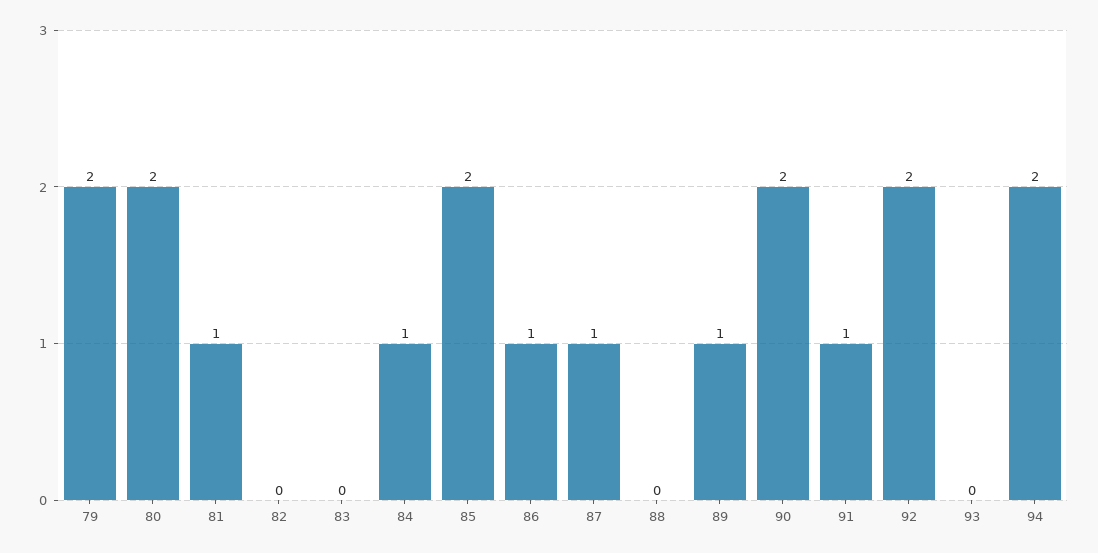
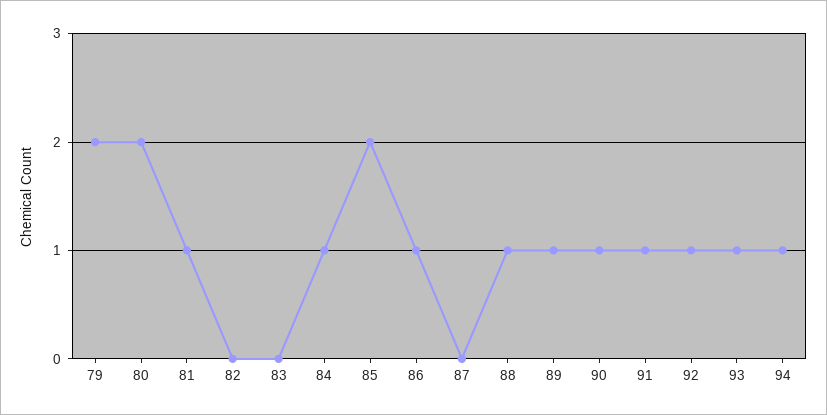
87: 1 -> 0
88: 0 -> 1
90: 2 -> 1
92: 2 -> 1
93: 0 -> 1
94: 2 -> 1

